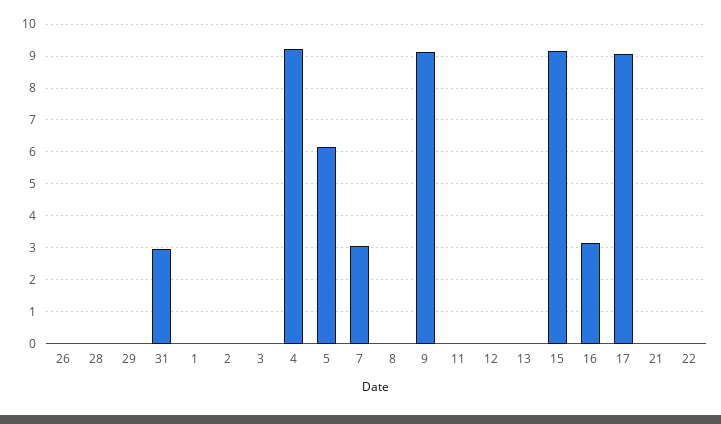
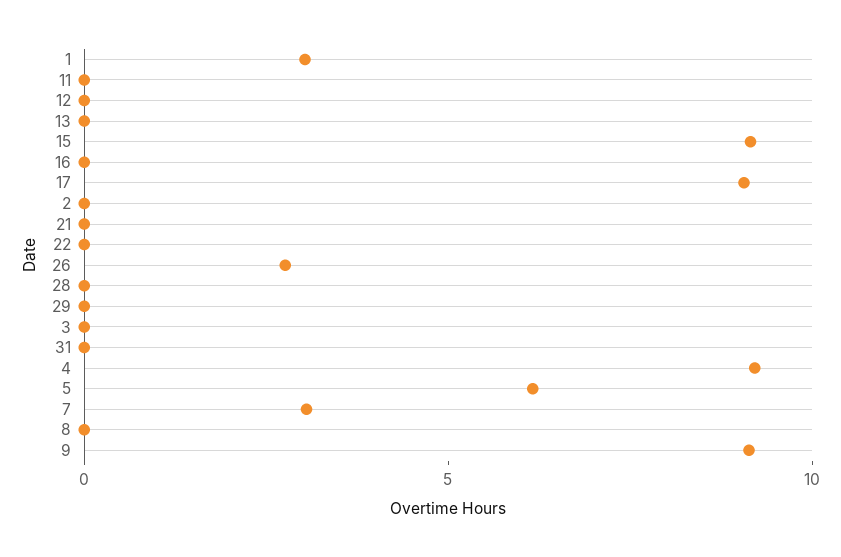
26: 0 -> 3
31: 3 -> 0
1: 0 -> 3
16: 3.2 -> 0

